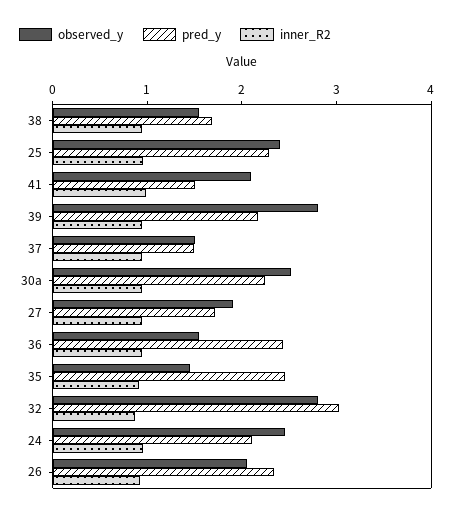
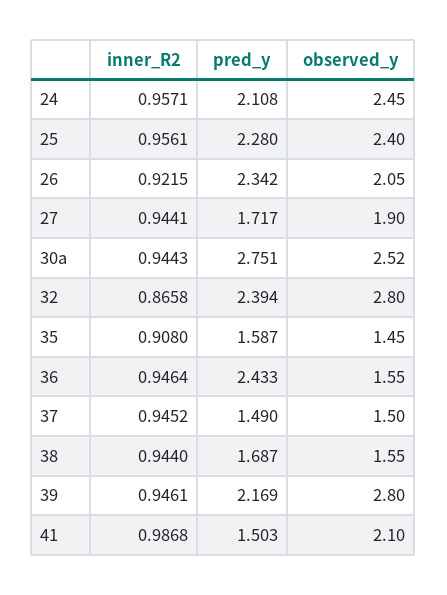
pred_y, 30a: 2.2 -> 2.751
pred_y, 35: 2.4 -> 1.587
pred_y, 32: 3 -> 2.394

